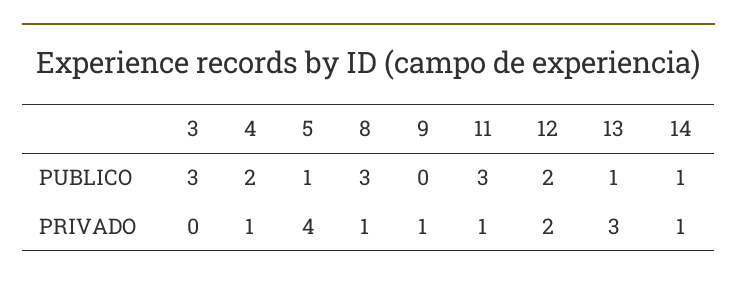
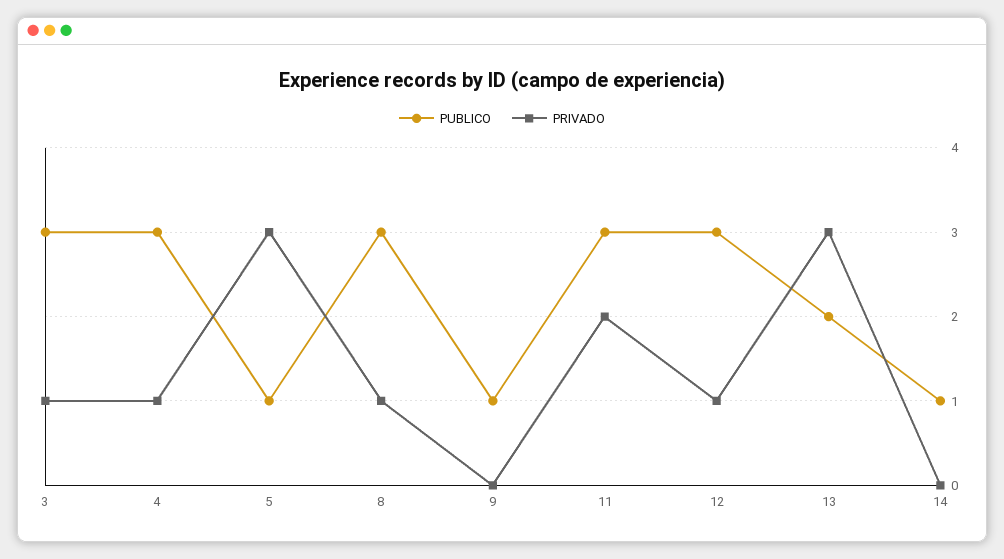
PUBLICO, 4: 2 -> 3
PUBLICO, 9: 0 -> 1
PUBLICO, 12: 2 -> 3
PUBLICO, 13: 1 -> 2
PRIVADO, 3: 0 -> 1
PRIVADO, 5: 4 -> 3
PRIVADO, 9: 1 -> 0
PRIVADO, 11: 1 -> 2
PRIVADO, 12: 2 -> 1
PRIVADO, 14: 1 -> 0

